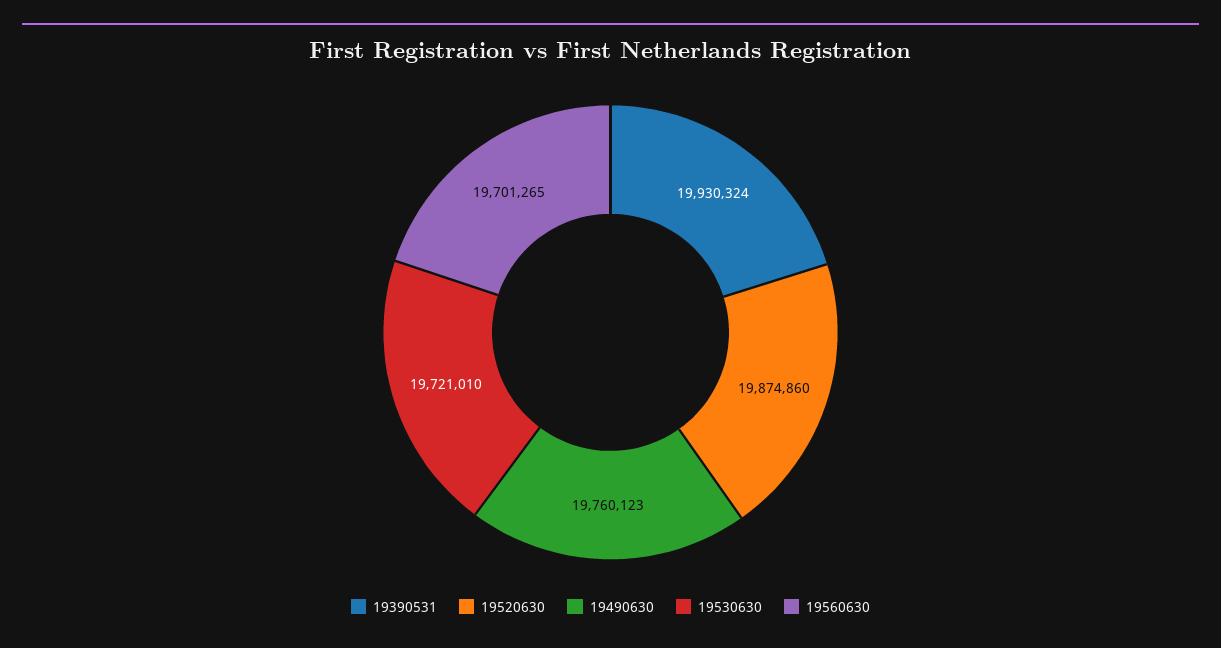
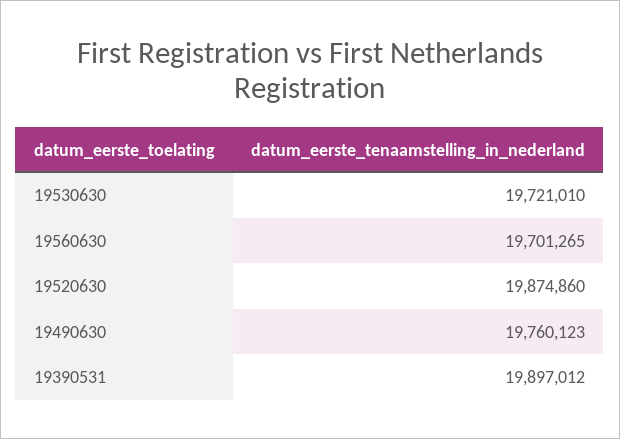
19390531: 19930324 -> 19897012

